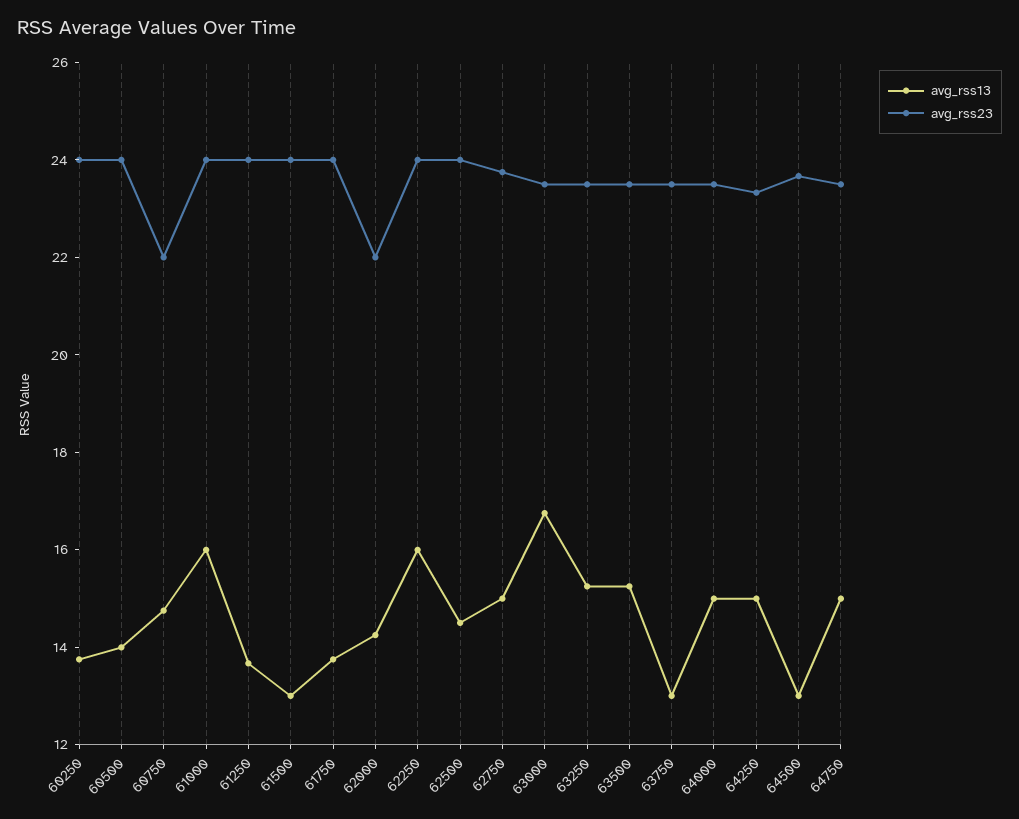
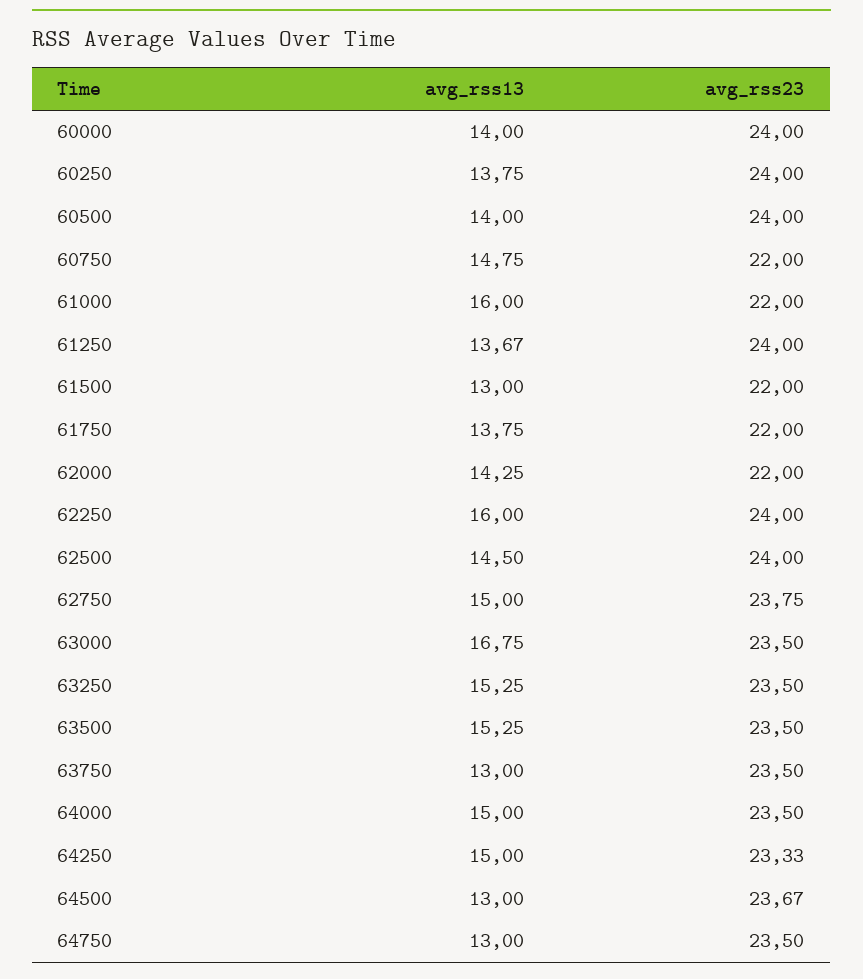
avg_rss23, 61000: 24 -> 22
avg_rss23, 61500: 24 -> 22
avg_rss23, 61750: 24 -> 22
avg_rss13, 64750: 15 -> 13
avg_rss13, 60000: none -> 14
avg_rss23, 60000: none -> 24

